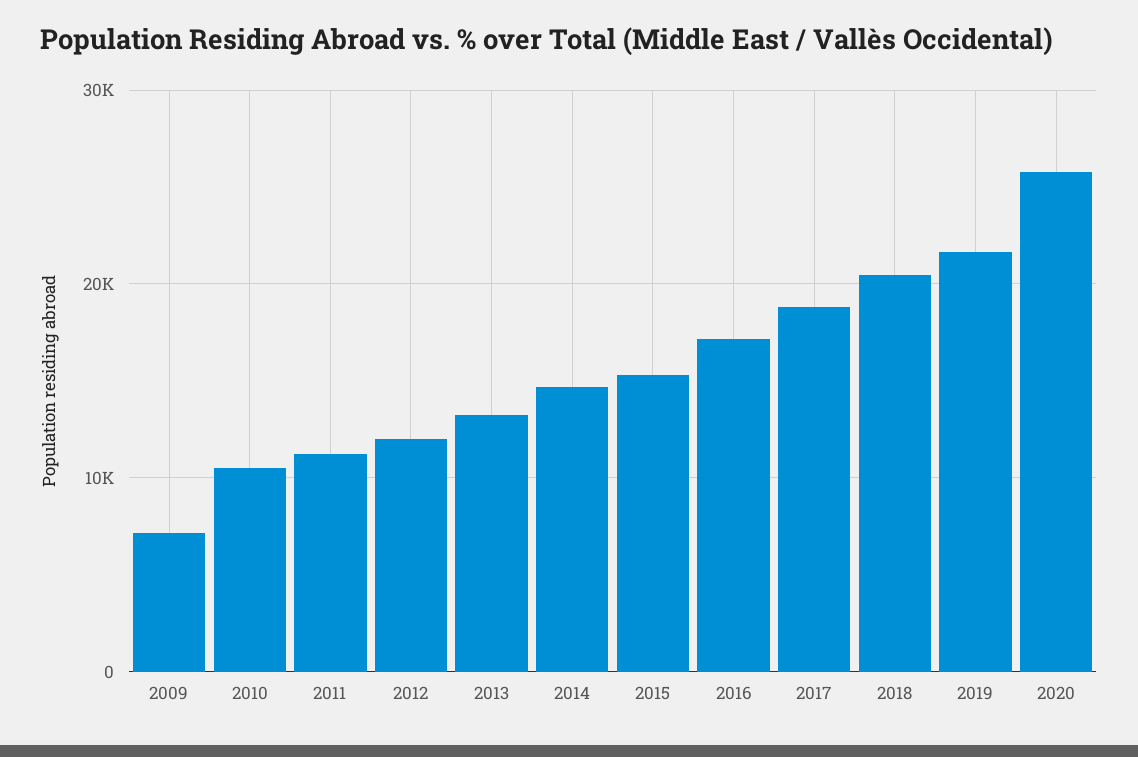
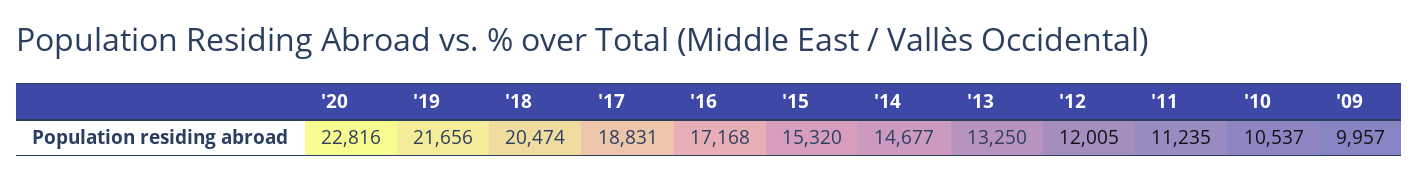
2009: 7000 -> 9957
2020: 26000 -> 22816

